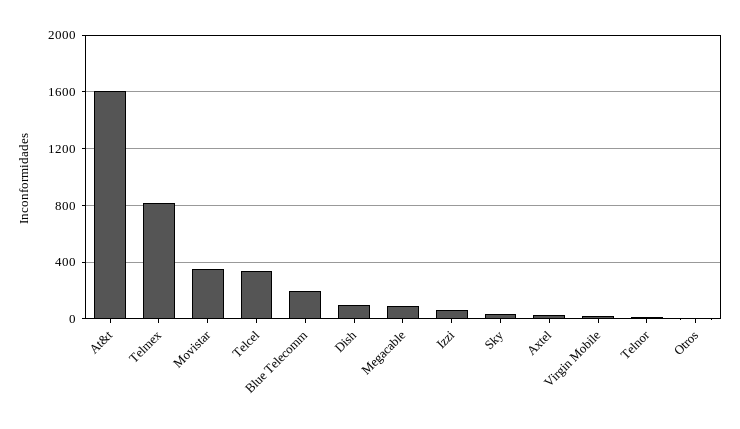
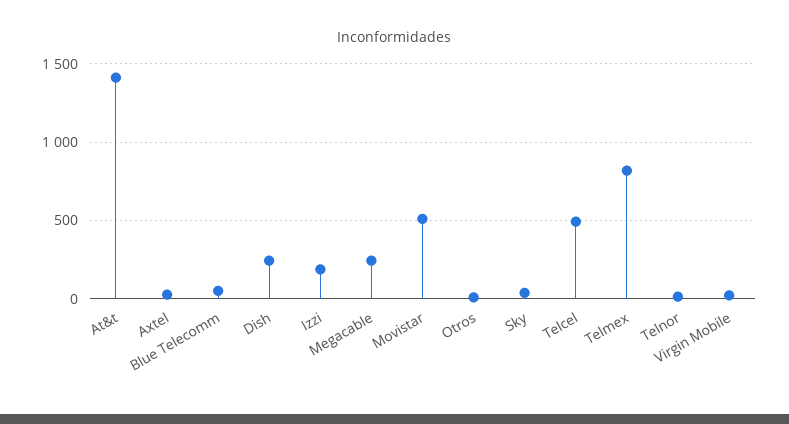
At&t: 1600 -> 1400
Movistar: 350 -> 500
Telcel: 350 -> 500
Blue Telecomm: 200 -> 50
Dish: 100 -> 250
Megacable: 100 -> 250
Izzi: 50 -> 200

